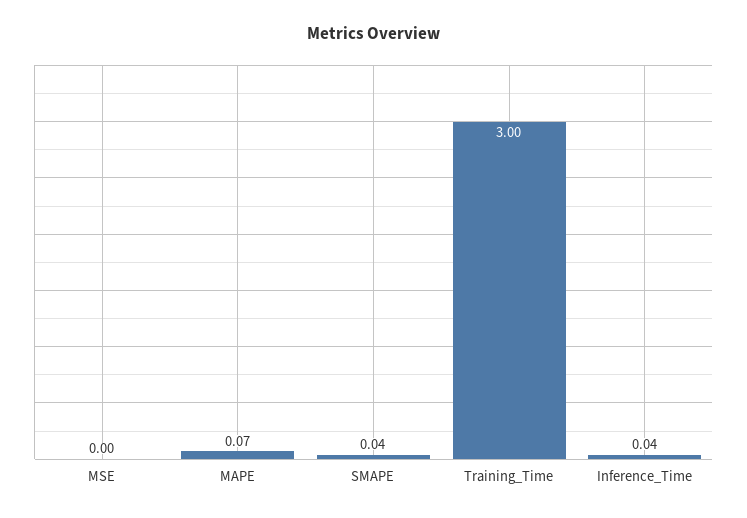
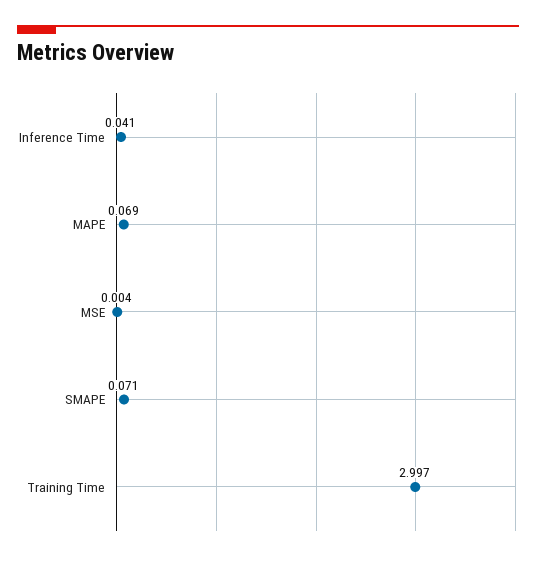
SMAPE: 0.04 -> 0.071

